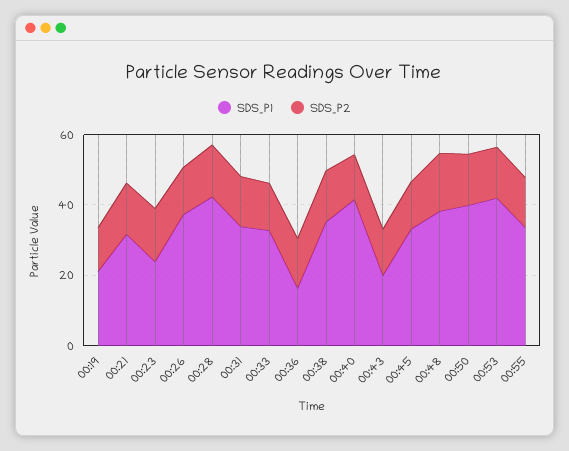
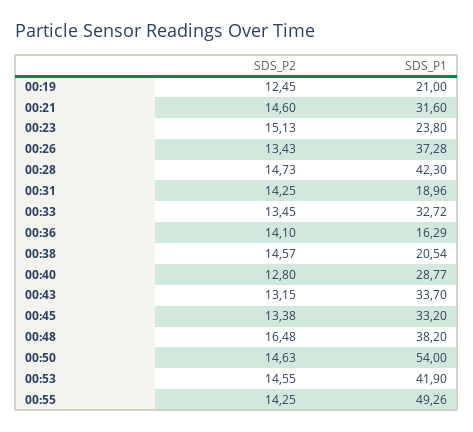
SDS_P1, 00:31: 35 -> 18.96
SDS_P1, 00:38: 35 -> 20.54
SDS_P1, 00:40: 40 -> 28.77
SDS_P1, 00:43: 20 -> 33.7
SDS_P1, 00:50: 40 -> 54
SDS_P1, 00:55: 35 -> 49.26

